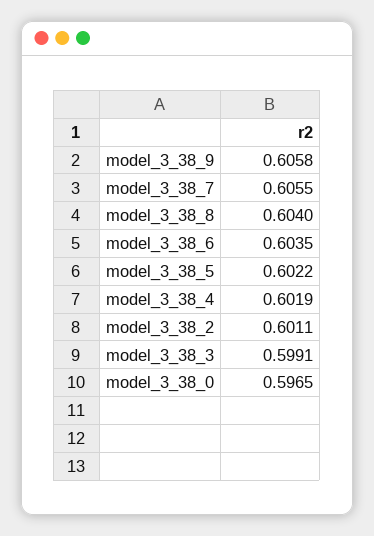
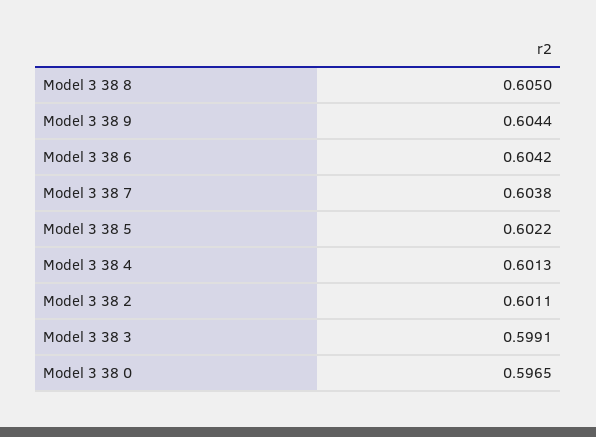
model_3_38_9: 0.6058 -> 0.6044
model_3_38_7: 0.6055 -> 0.6038
model_3_38_8: 0.604 -> 0.605
model_3_38_6: 0.6035 -> 0.6042
model_3_38_4: 0.6019 -> 0.6013

